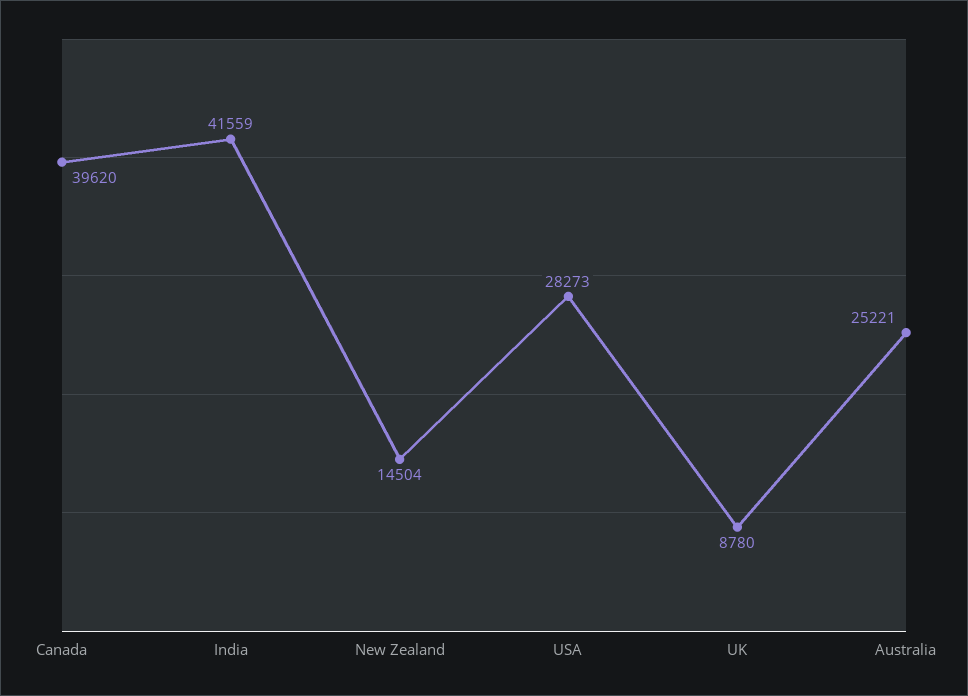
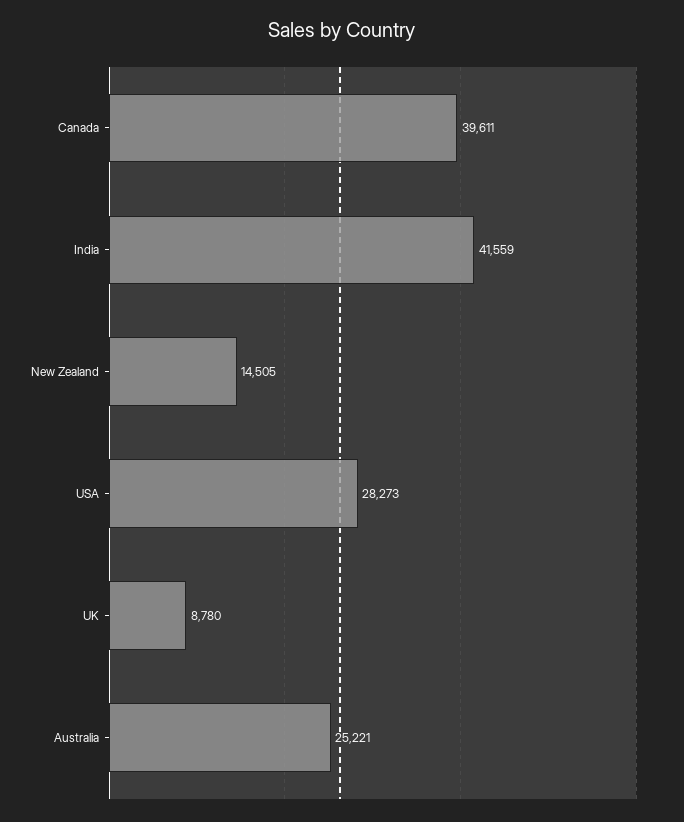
Canada: 39620 -> 39611
New Zealand: 14504 -> 14505

